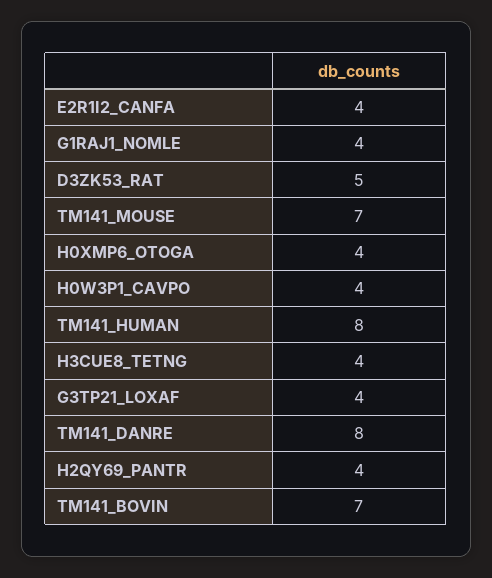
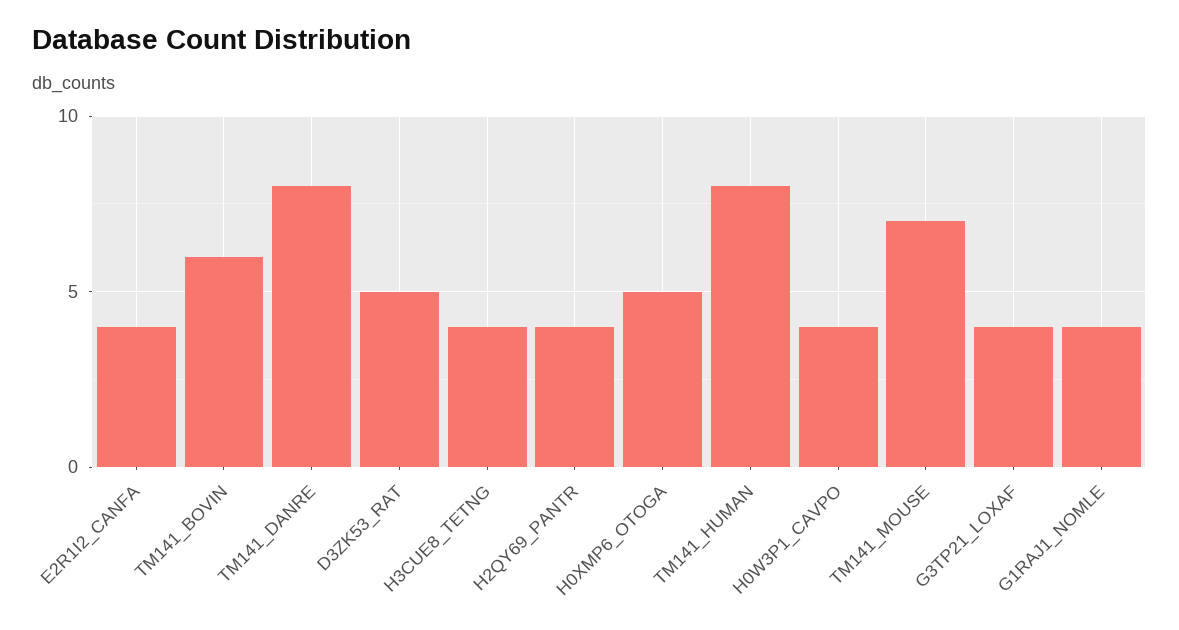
H0XMP6_OTOGA: 4 -> 5
TM141_BOVIN: 7 -> 6

